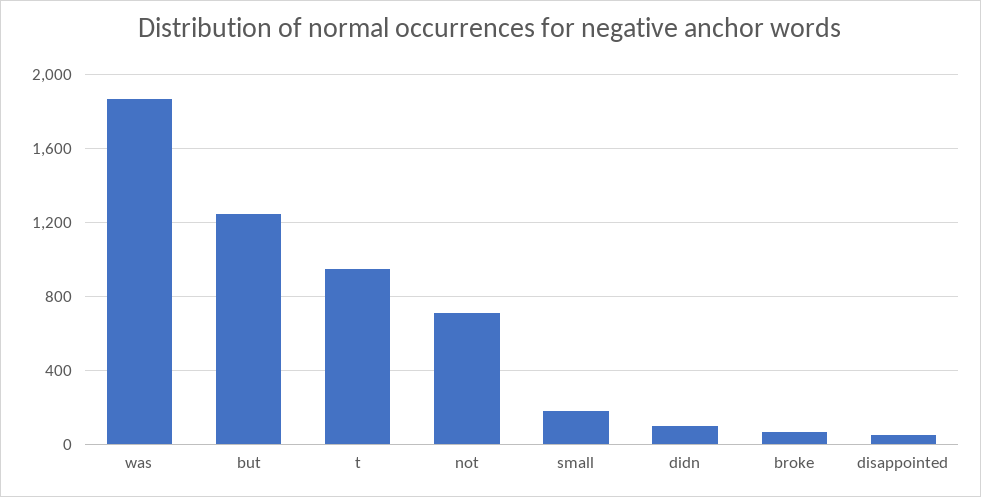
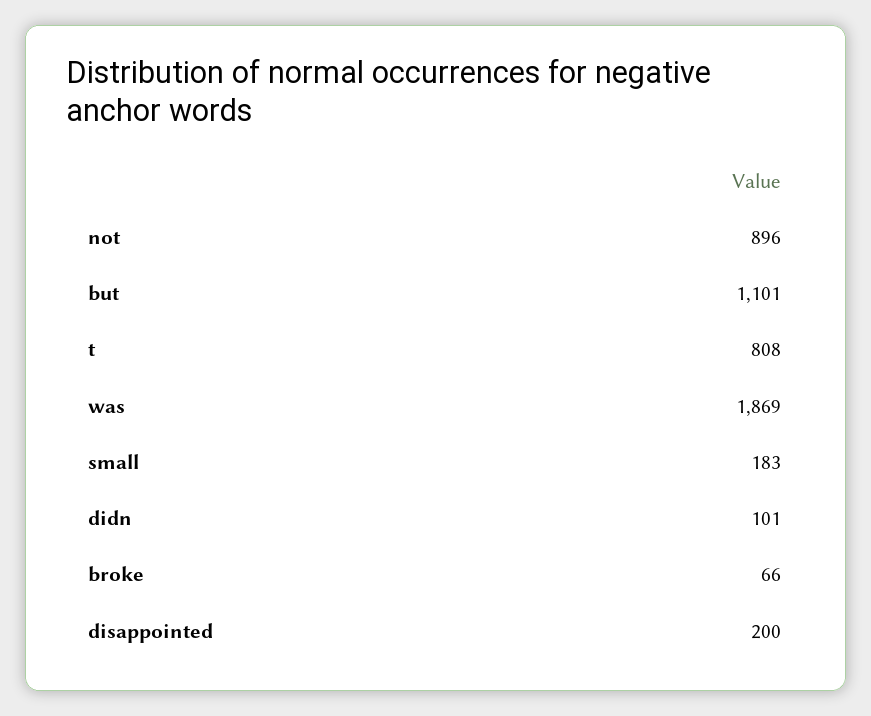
but: 1250 -> 1101
t: 950 -> 808
not: 700 -> 896
disappointed: 50 -> 200

